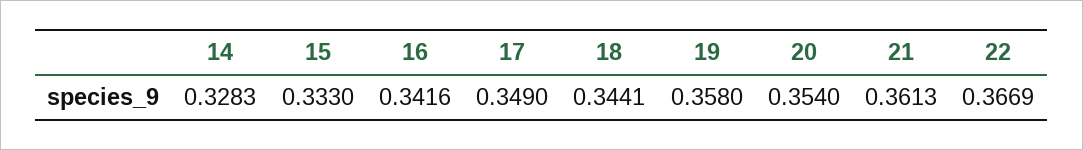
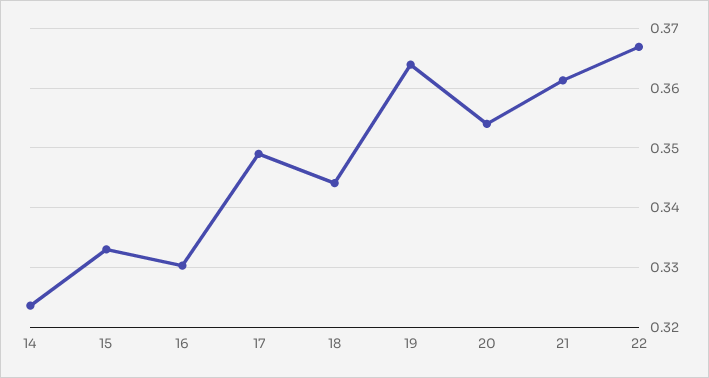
14: 0.3283 -> 0.324
16: 0.3416 -> 0.33
19: 0.358 -> 0.364

